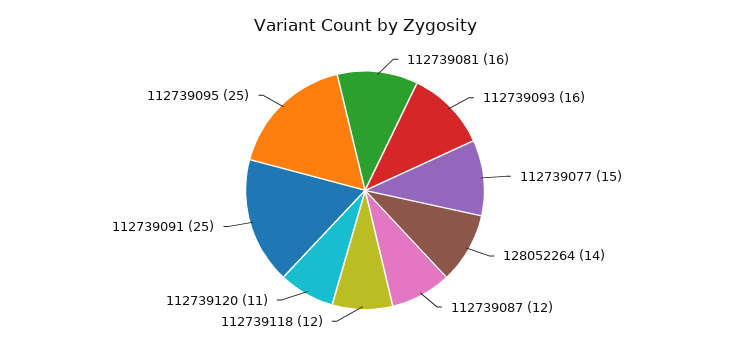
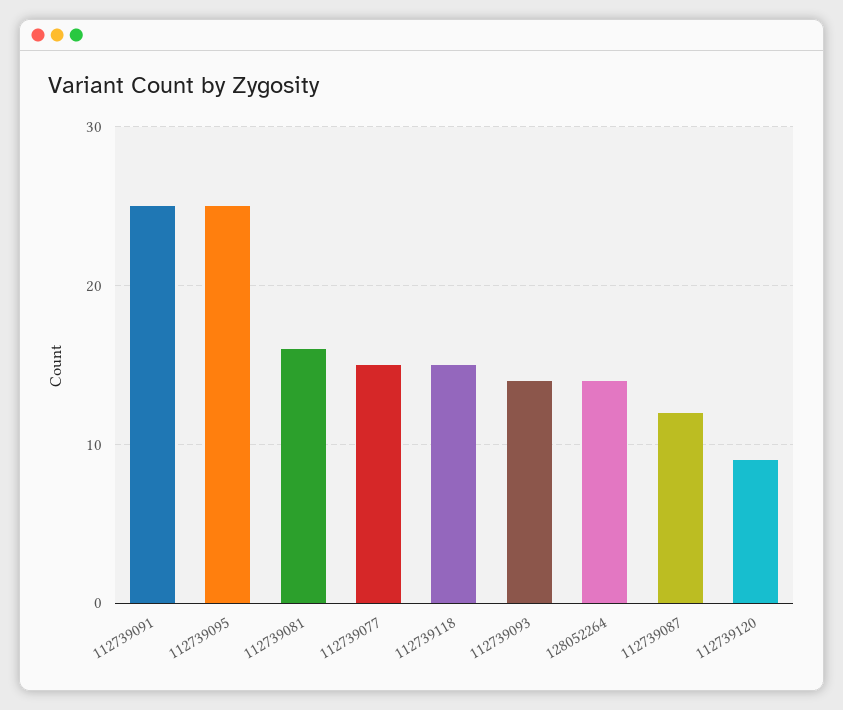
112739093: 16 -> 14
112739118: 12 -> 15
112739120: 11 -> 9

